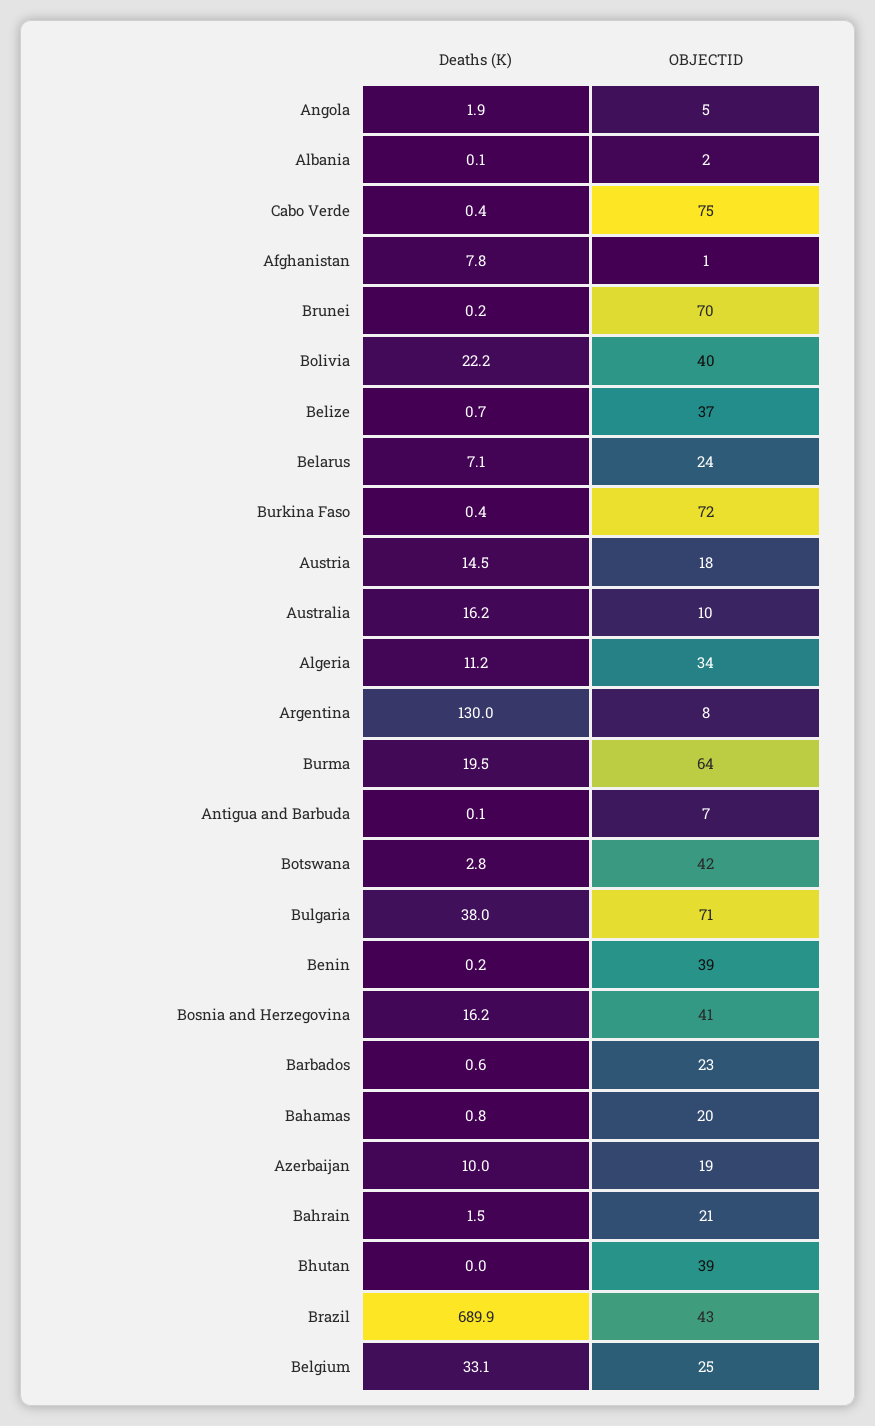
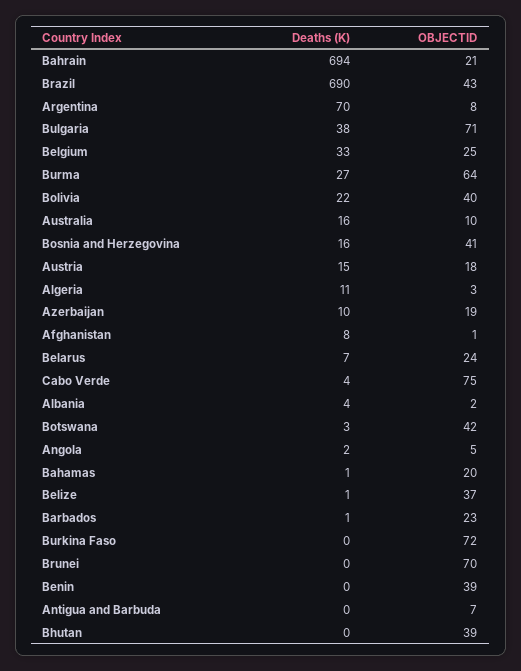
Deaths (K), Albania: 0.1 -> 4
Deaths (K), Cabo Verde: 0.4 -> 4
OBJECTID, Algeria: 34 -> 3
Deaths (K), Argentina: 130 -> 70
Deaths (K), Burma: 19.5 -> 27
Deaths (K), Bahrain: 1.5 -> 694

